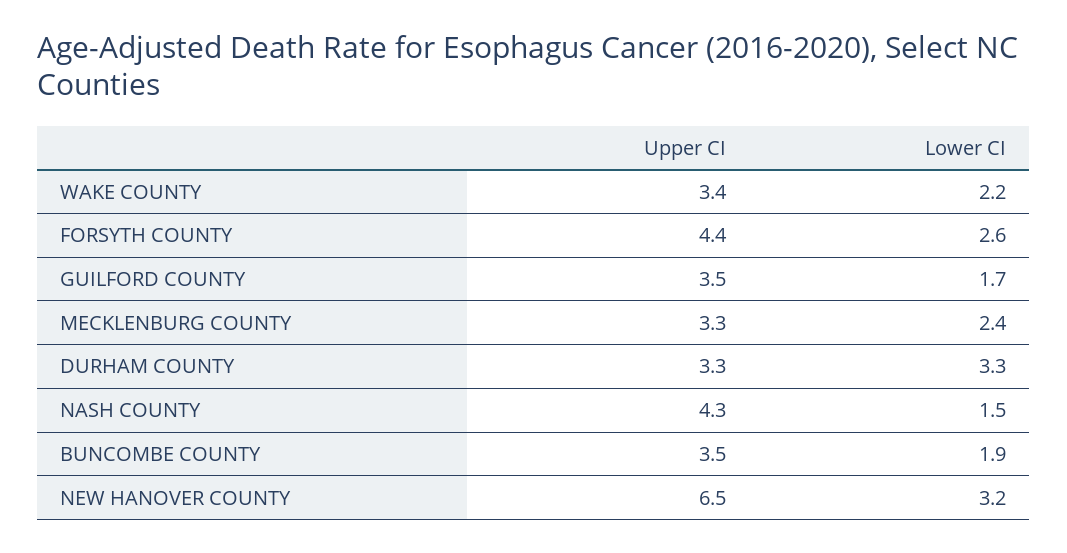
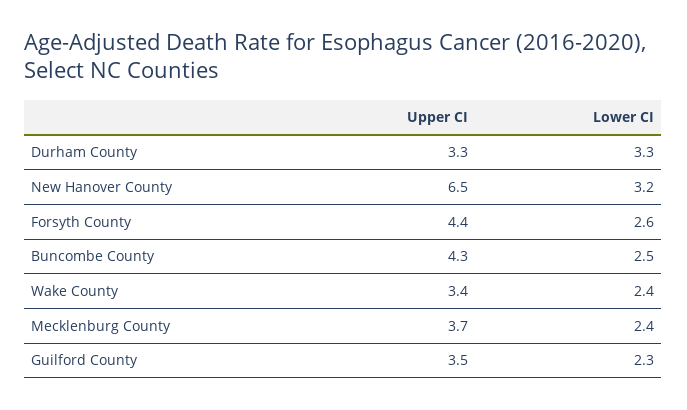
Lower CI, WAKE COUNTY: 2.2 -> 2.4
Lower CI, GUILFORD COUNTY: 1.7 -> 2.3
Upper CI, MECKLENBURG COUNTY: 3.3 -> 3.7
Upper CI, NASH COUNTY: 4.3 -> none
Lower CI, NASH COUNTY: 1.5 -> none
Upper CI, BUNCOMBE COUNTY: 3.5 -> 4.3
Lower CI, BUNCOMBE COUNTY: 1.9 -> 2.5

